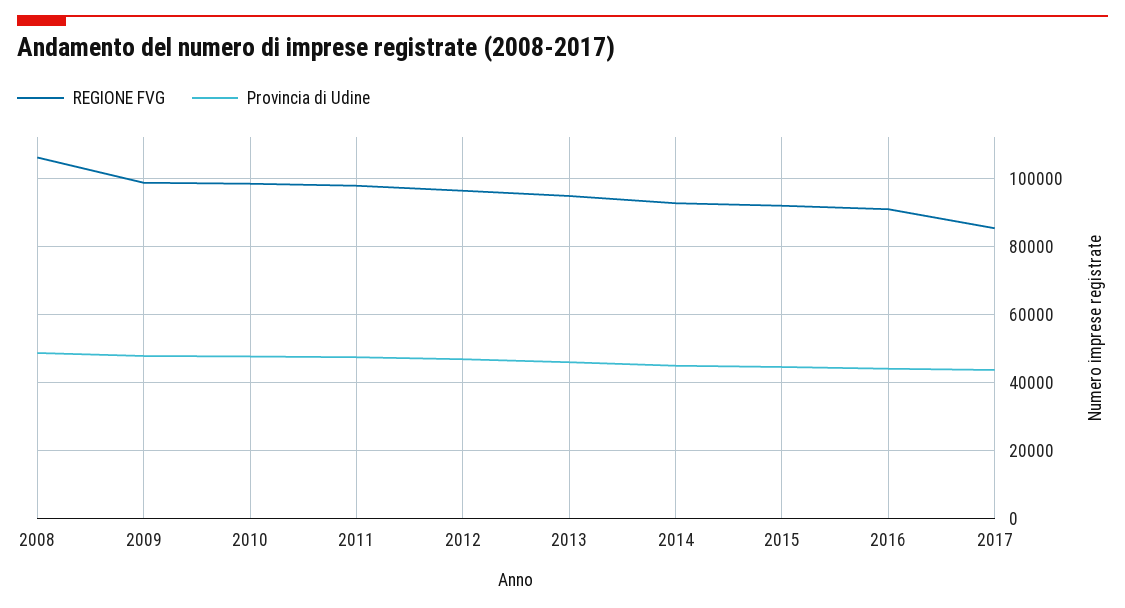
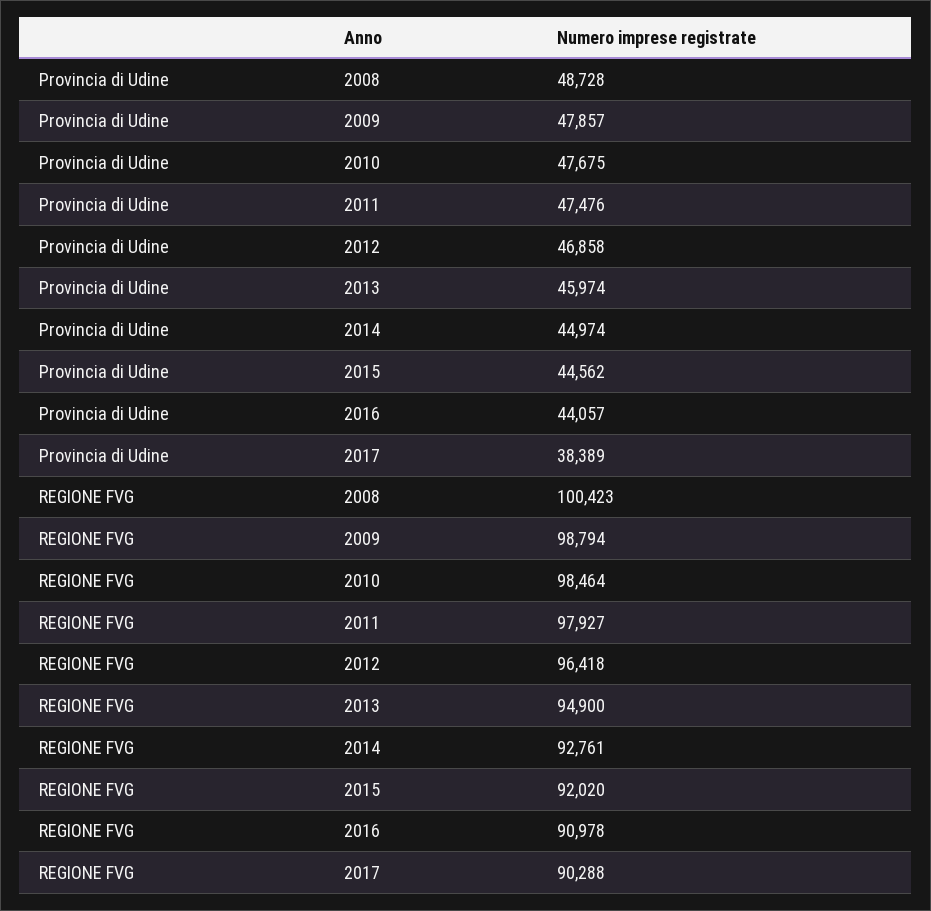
REGIONE FVG, 2008: 106000 -> 100423
REGIONE FVG, 2017: 86000 -> 90288
Provincia di Udine, 2017: 44000 -> 38389

